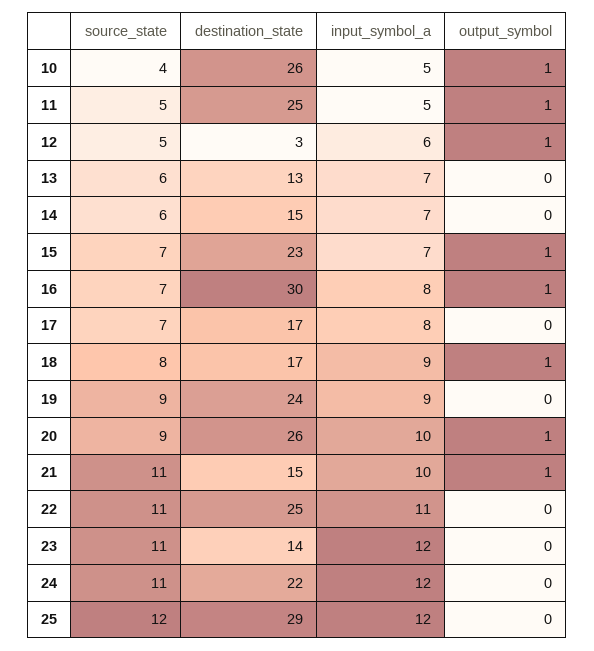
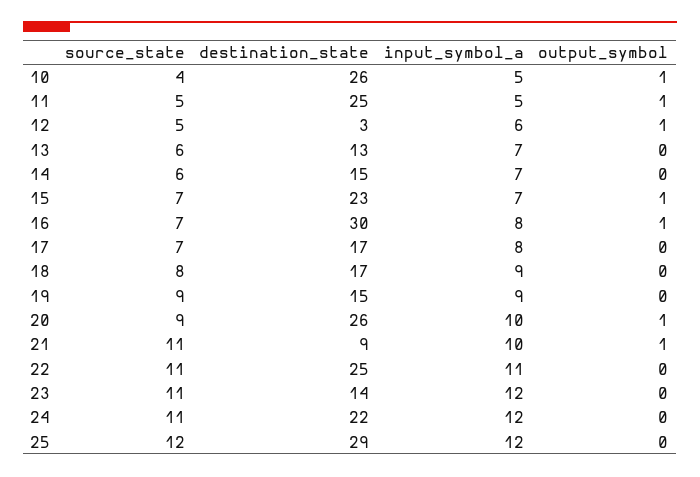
output_symbol, 18: 1 -> 0
destination_state, 19: 24 -> 15
destination_state, 21: 15 -> 9

